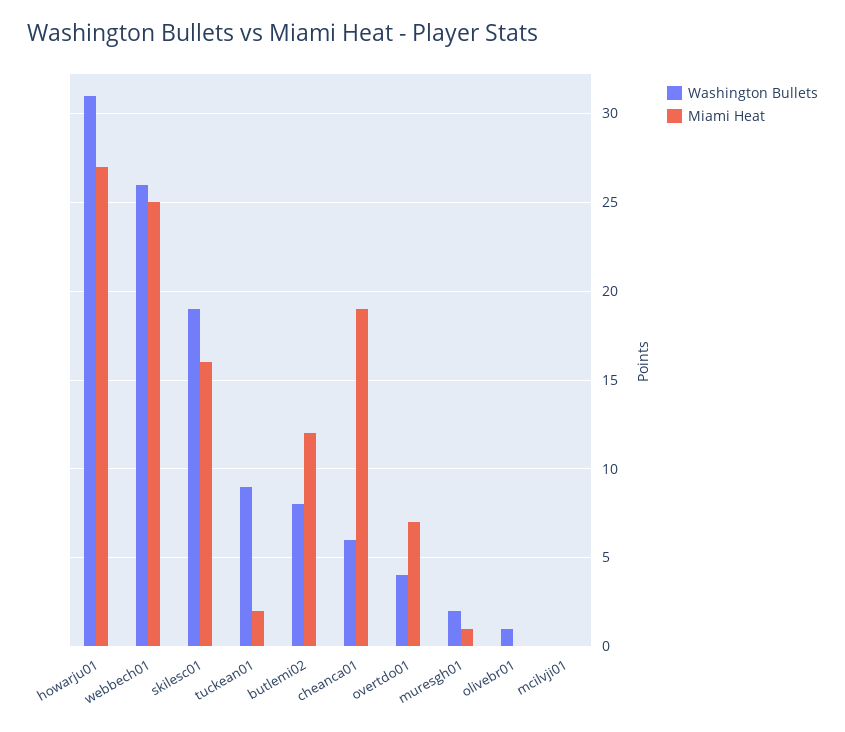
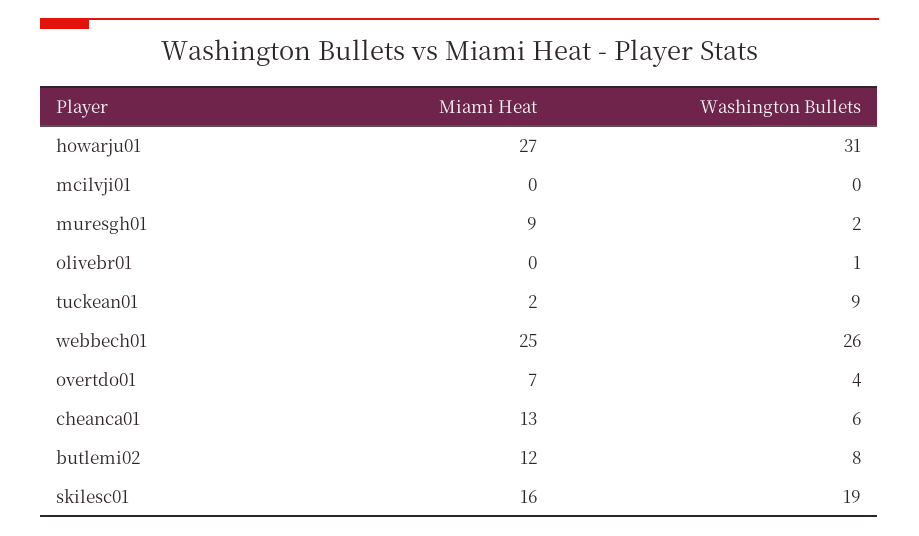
Miami Heat, cheanca01: 19 -> 13
Miami Heat, muresgh01: 1 -> 9

